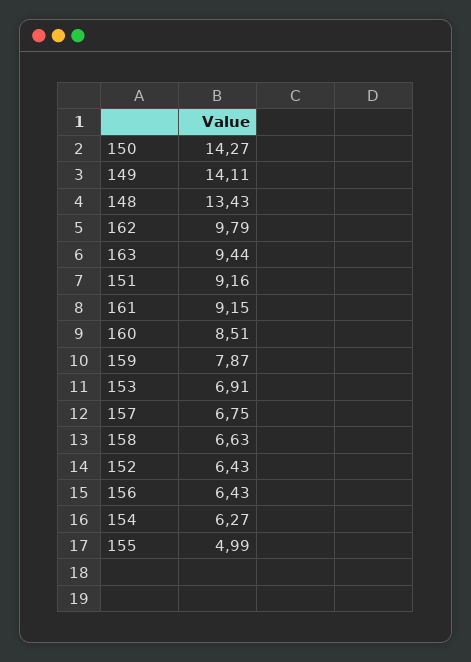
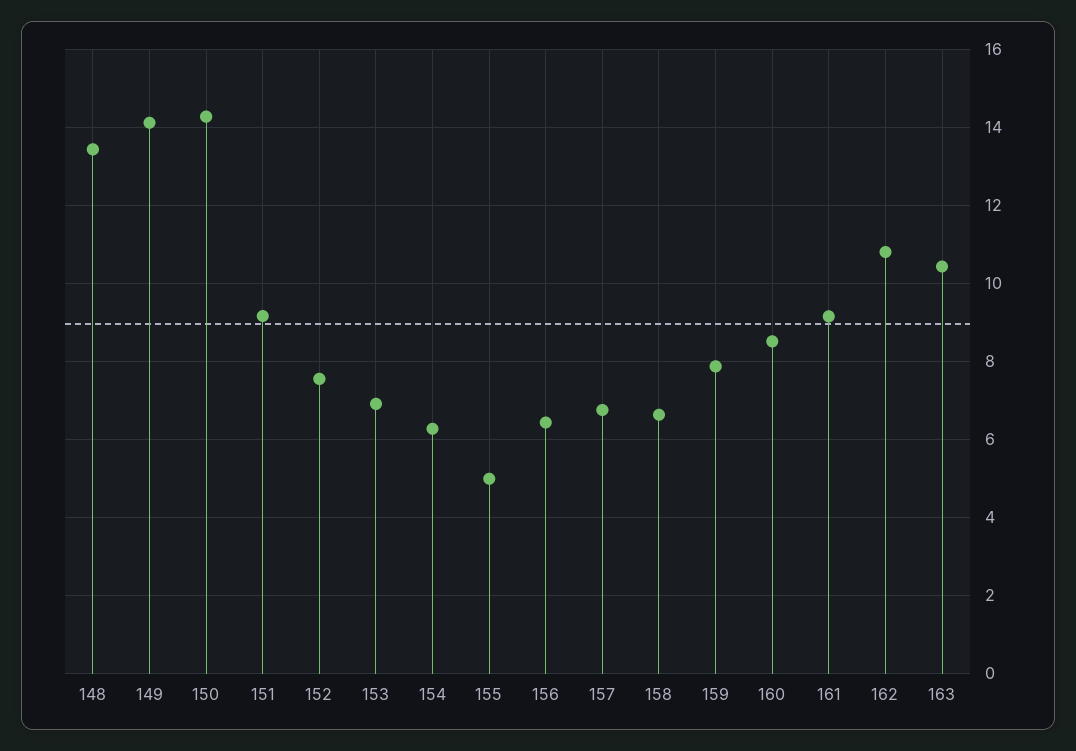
162: 9.79 -> 10.8
163: 9.44 -> 10.4
152: 6.43 -> 7.6

